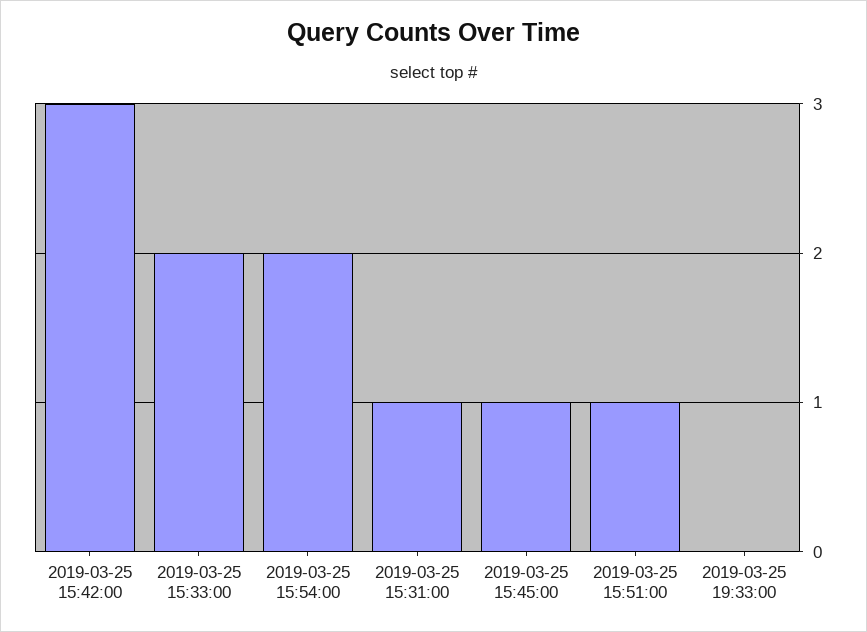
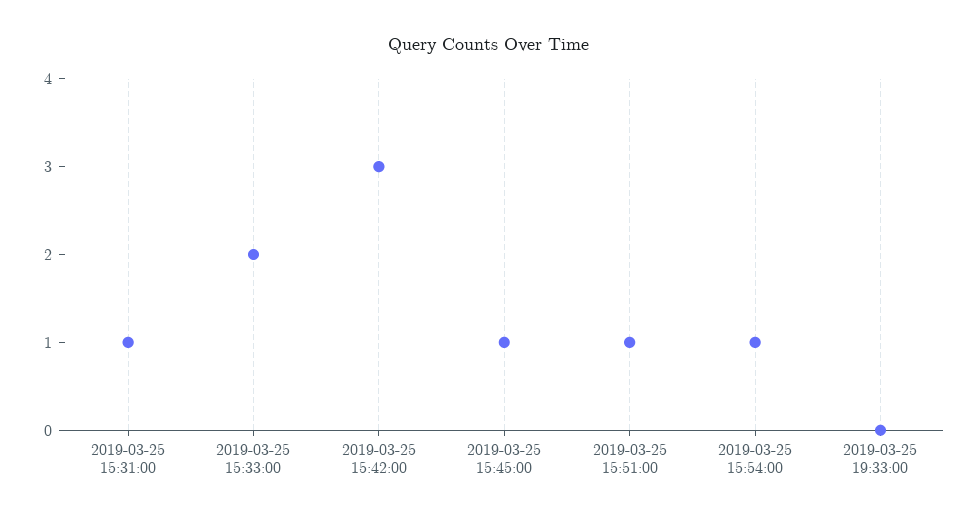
2019-03-25 15:54:00: 2 -> 1

